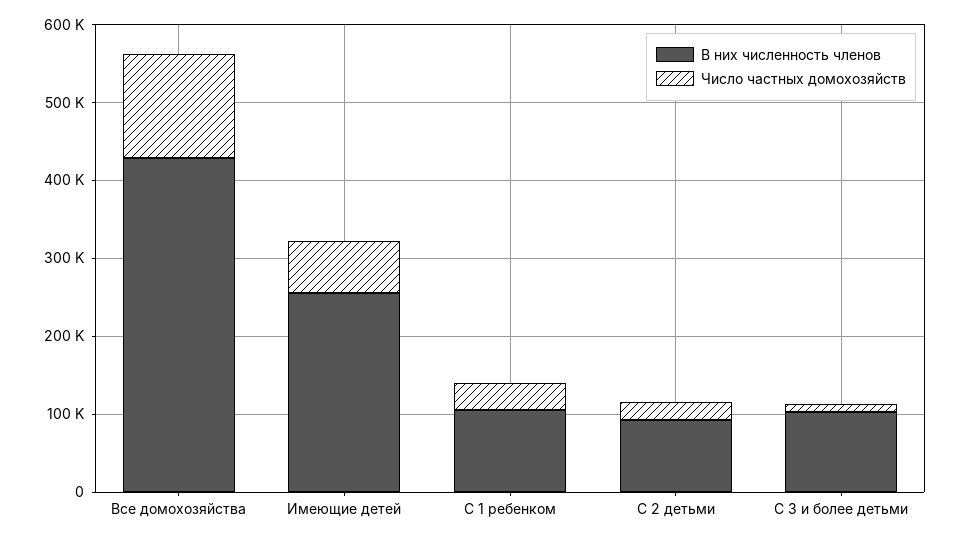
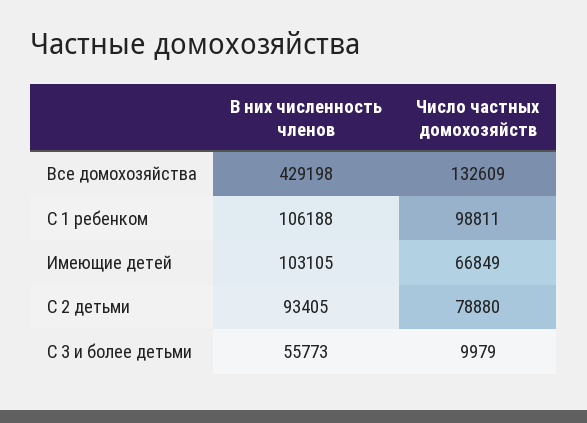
В них численность членов, Имеющие детей: 260000 -> 103105
Число частных домохозяйств, С 1 ребенком: 40000 -> 98811
Число частных домохозяйств, С 2 детьми: 20000 -> 78880
В них численность членов, С 3 и более детьми: 100000 -> 55773

